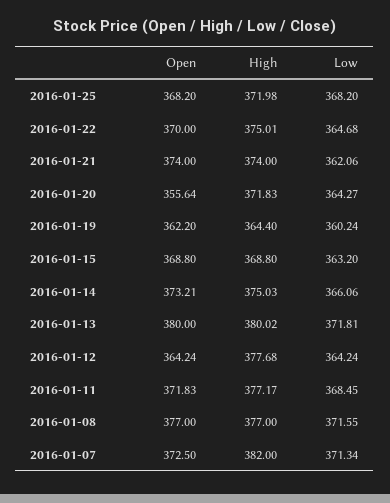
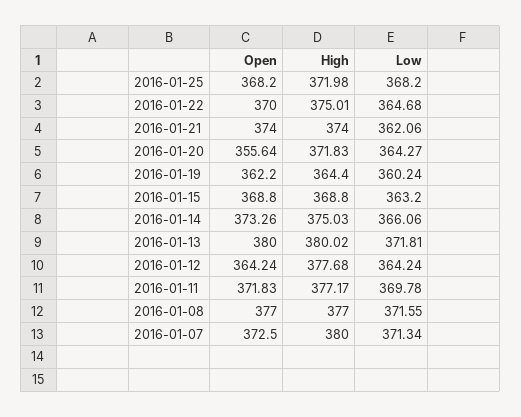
Open, 2016-01-14: 373.21 -> 373.26
Low, 2016-01-11: 368.45 -> 369.78
High, 2016-01-07: 382 -> 380

